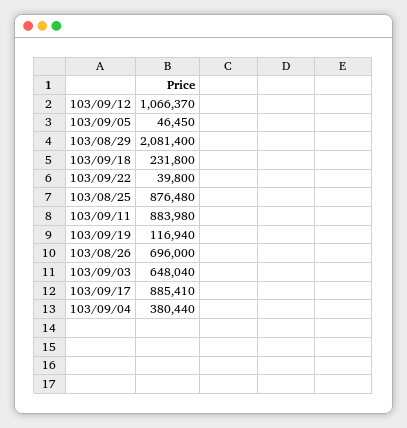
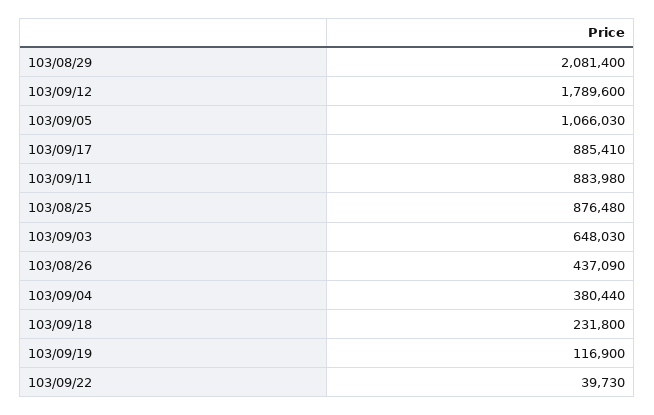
103/09/12: 1066370 -> 1789600
103/09/05: 46450 -> 1066030
103/09/22: 39800 -> 39730
103/09/19: 116940 -> 116900
103/08/26: 696000 -> 437090
103/09/03: 648040 -> 648030

